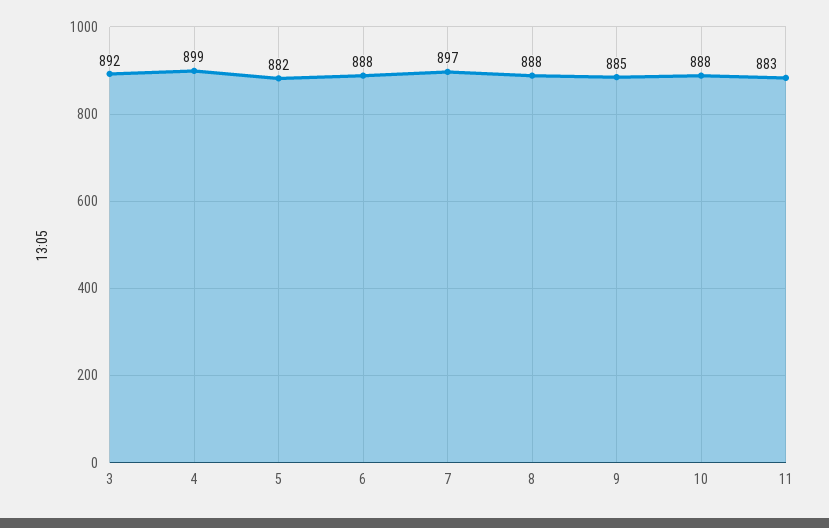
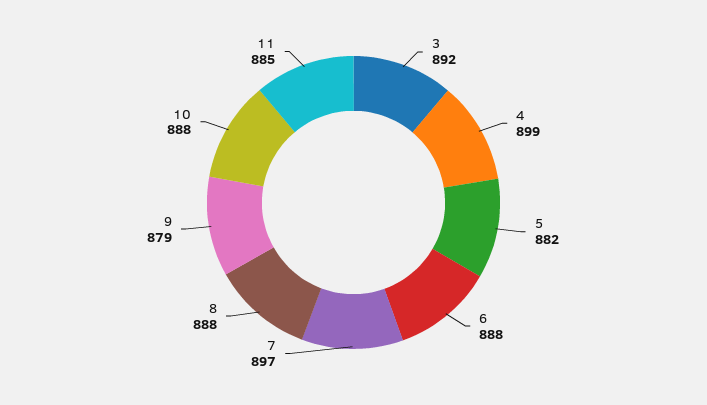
9: 885 -> 879
11: 883 -> 885

